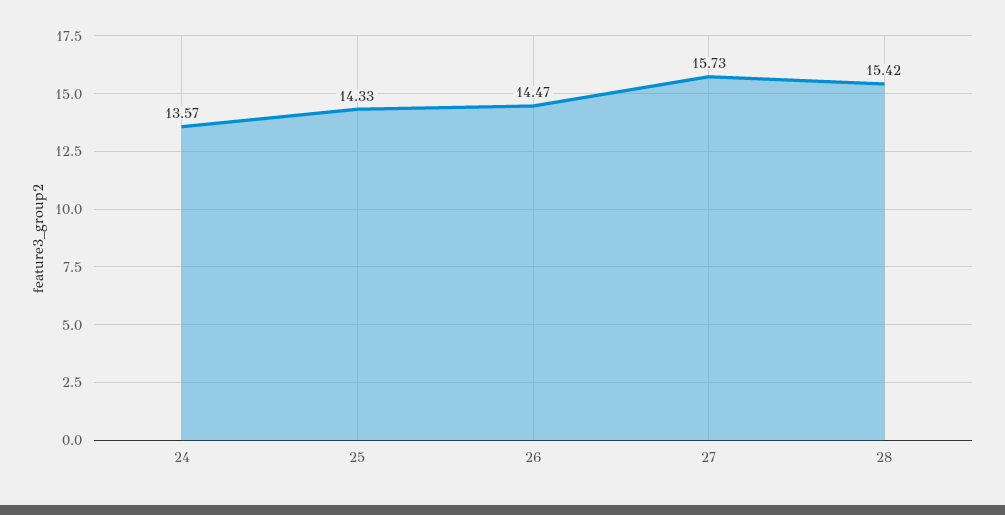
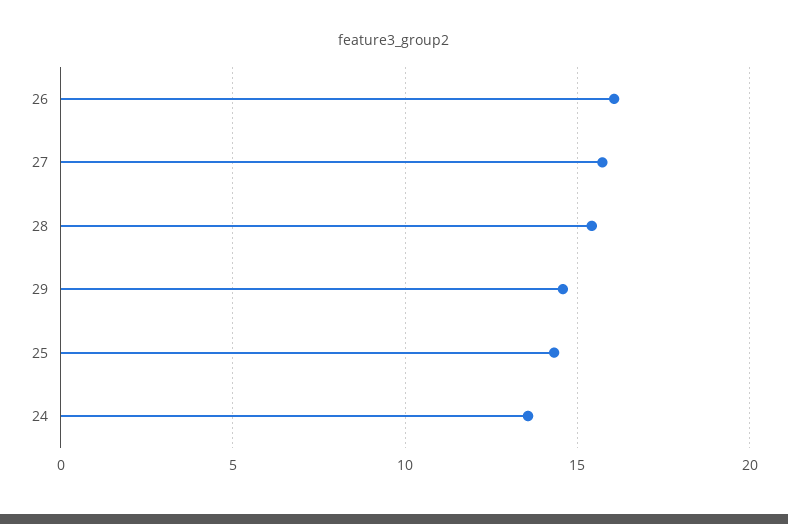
26: 14.47 -> 16
29: none -> 14.5

